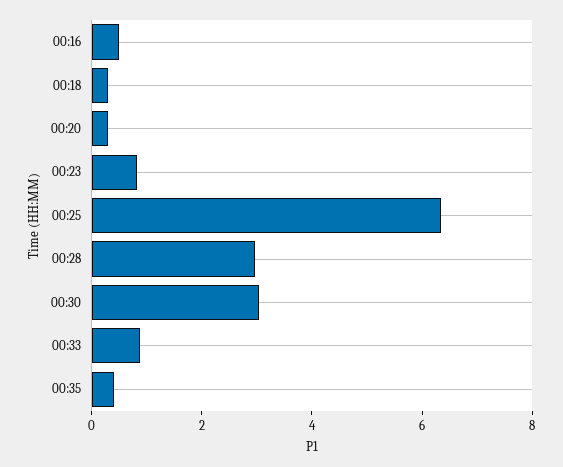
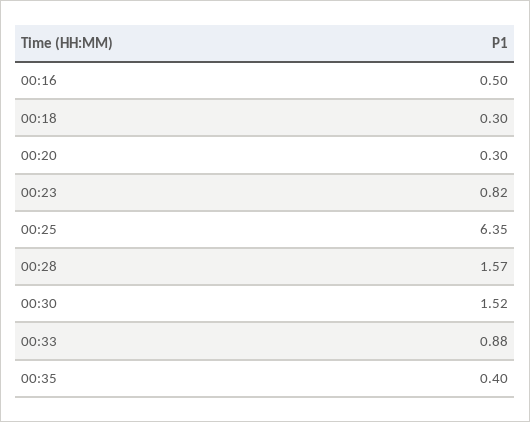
00:28: 3 -> 1.57
00:30: 3 -> 1.52

